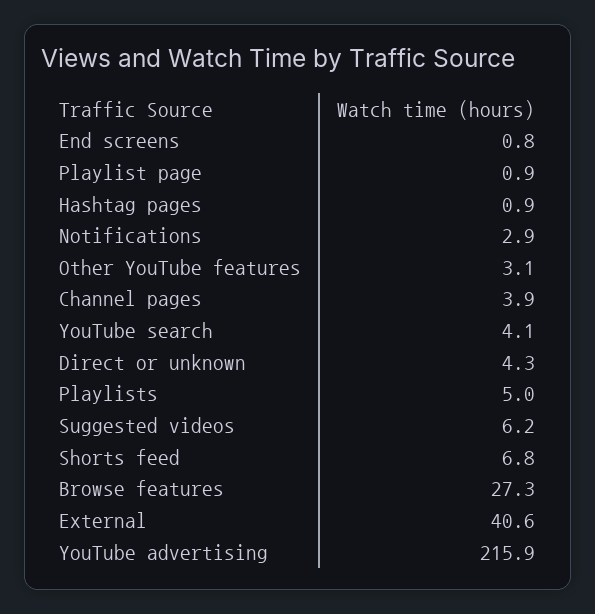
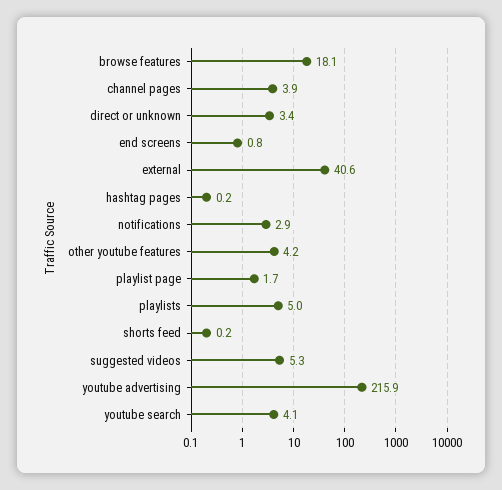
Playlist page: 0.9 -> 1.7
Hashtag pages: 0.9 -> 0.2
Other YouTube features: 3.1 -> 4.2
Direct or unknown: 4.3 -> 3.4
Suggested videos: 6.2 -> 5.3
Shorts feed: 6.8 -> 0.2
Browse features: 27.3 -> 18.1

